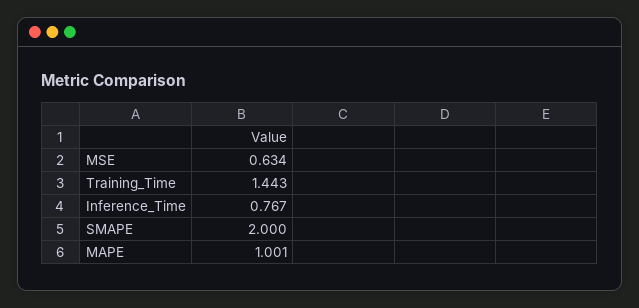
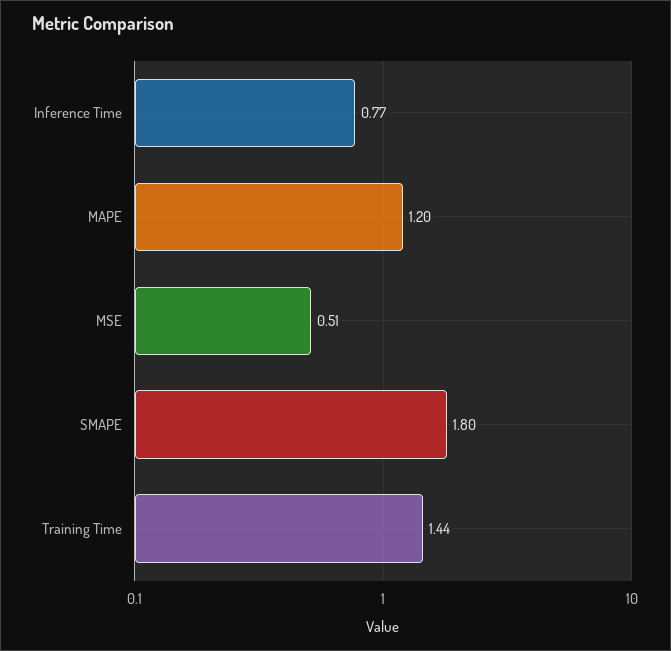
MSE: 0.634 -> 0.51
SMAPE: 2 -> 1.8
MAPE: 1.001 -> 1.2

